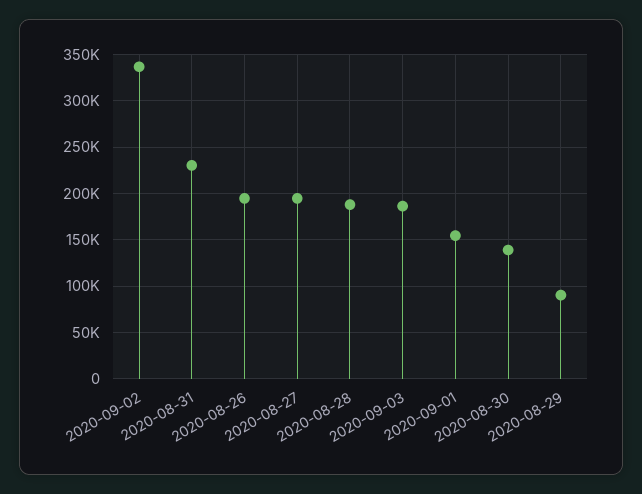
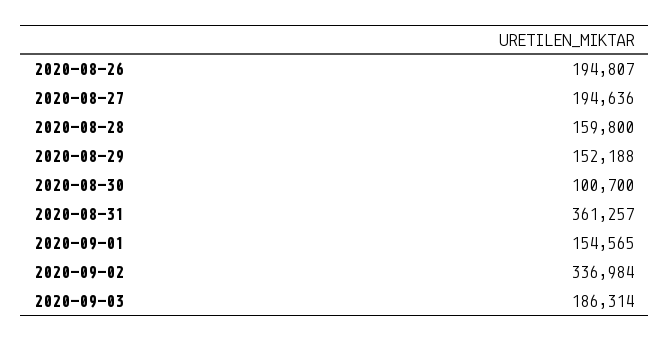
2020-08-31: 230000 -> 361257
2020-08-28: 190000 -> 159800
2020-08-30: 140000 -> 100700
2020-08-29: 90000 -> 152188

